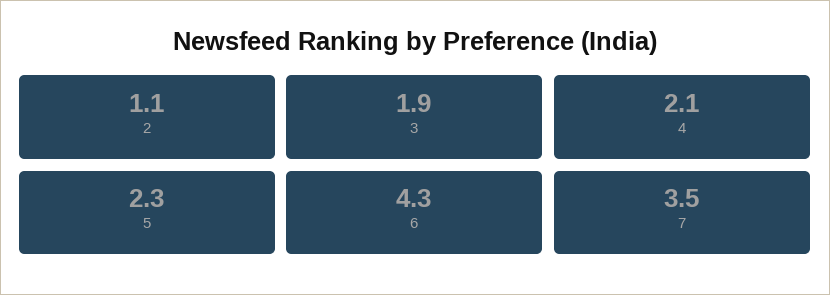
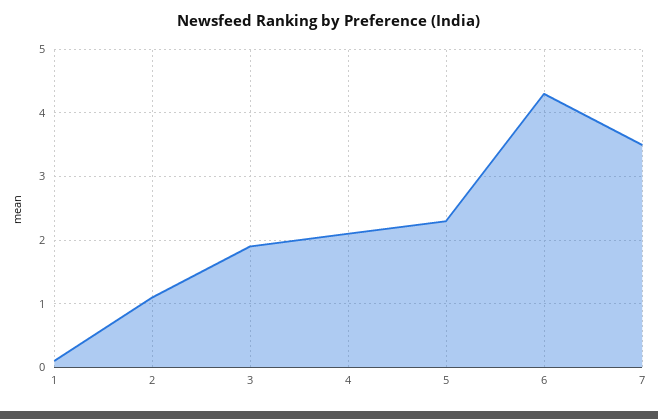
1: none -> 0.1

